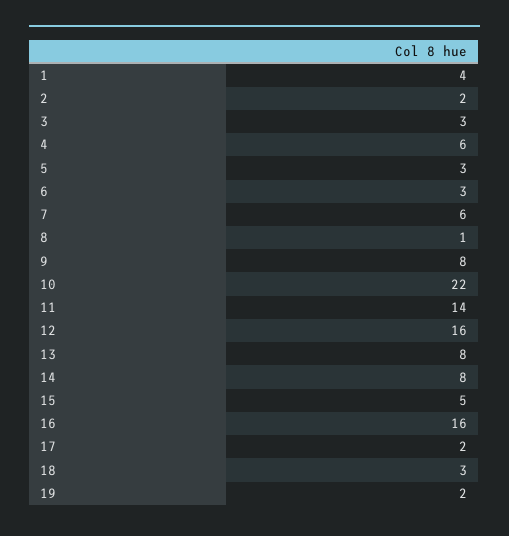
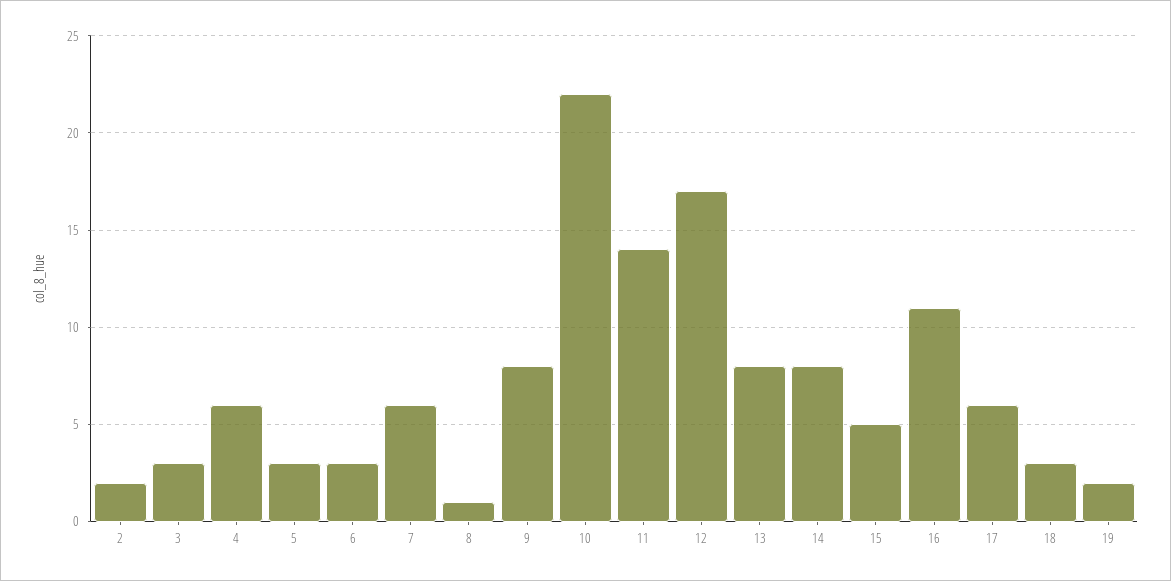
1: 4 -> none
12: 16 -> 17
16: 16 -> 11
17: 2 -> 6

